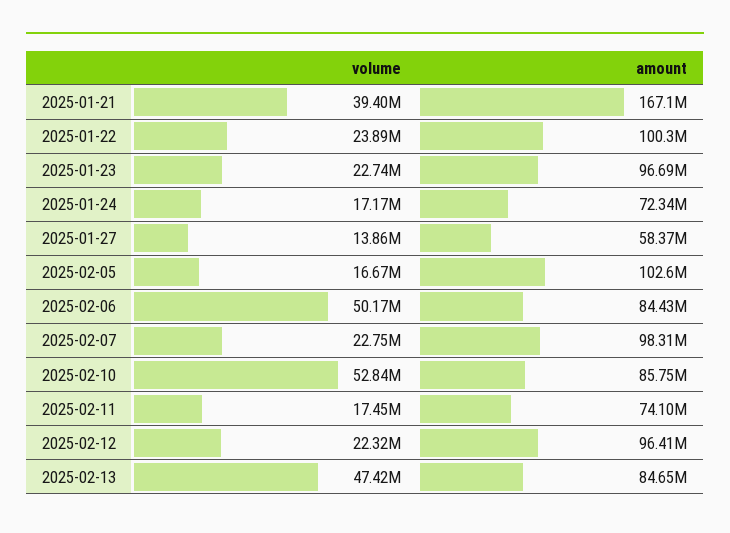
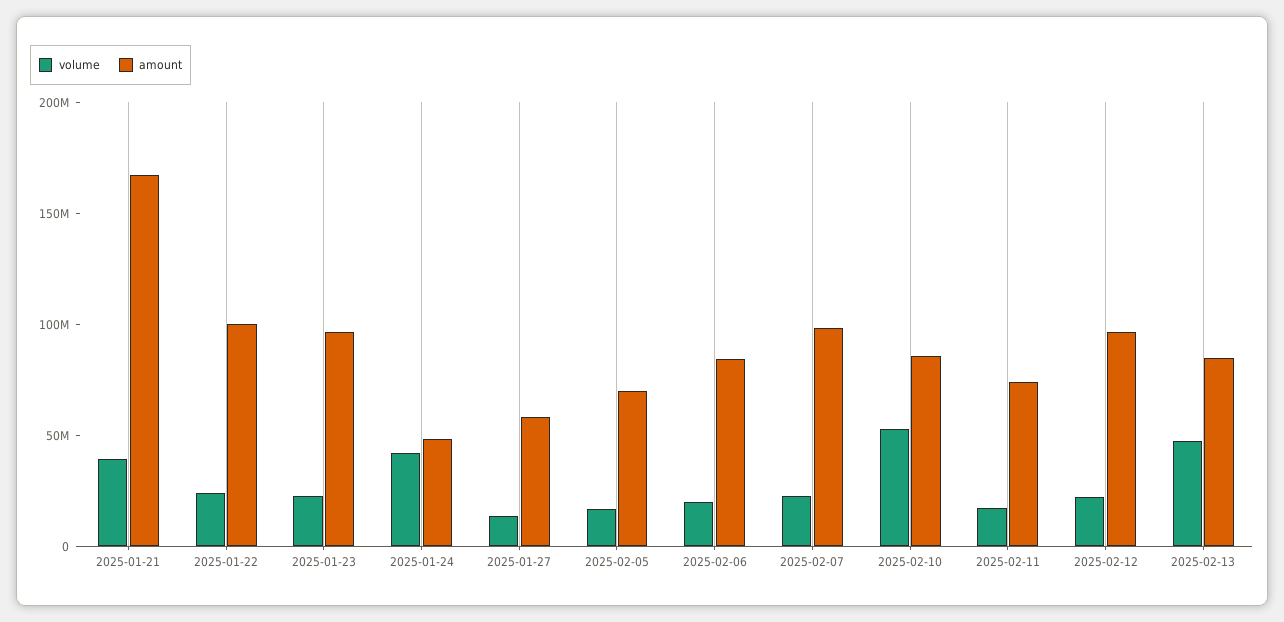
volume, 2025-01-24: 17170000 -> 40000000
amount, 2025-01-24: 72340000 -> 50000000
amount, 2025-02-05: 102600000 -> 70000000
volume, 2025-02-06: 50170000 -> 20000000

